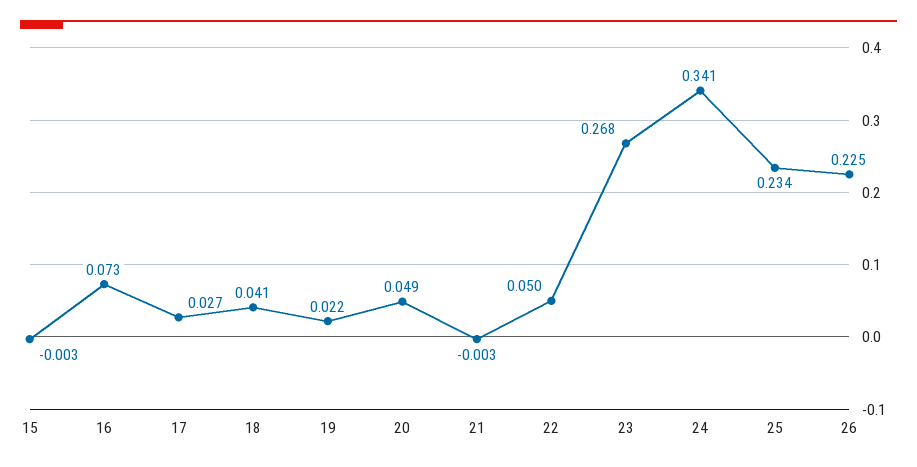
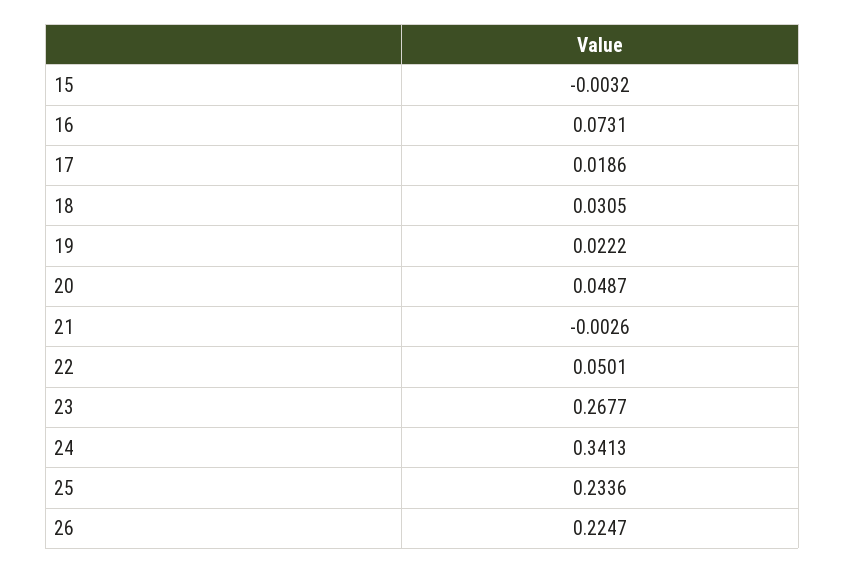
17: 0.027 -> 0.0186
18: 0.041 -> 0.0305

